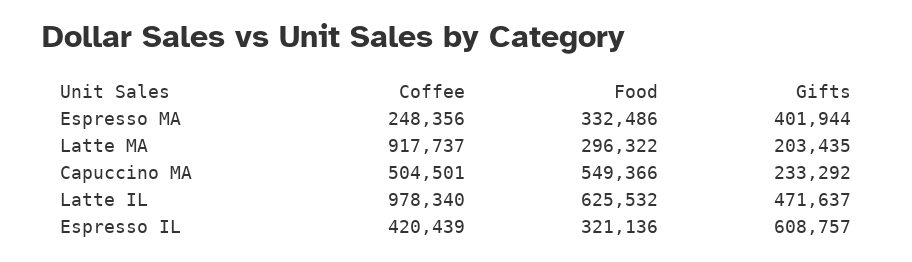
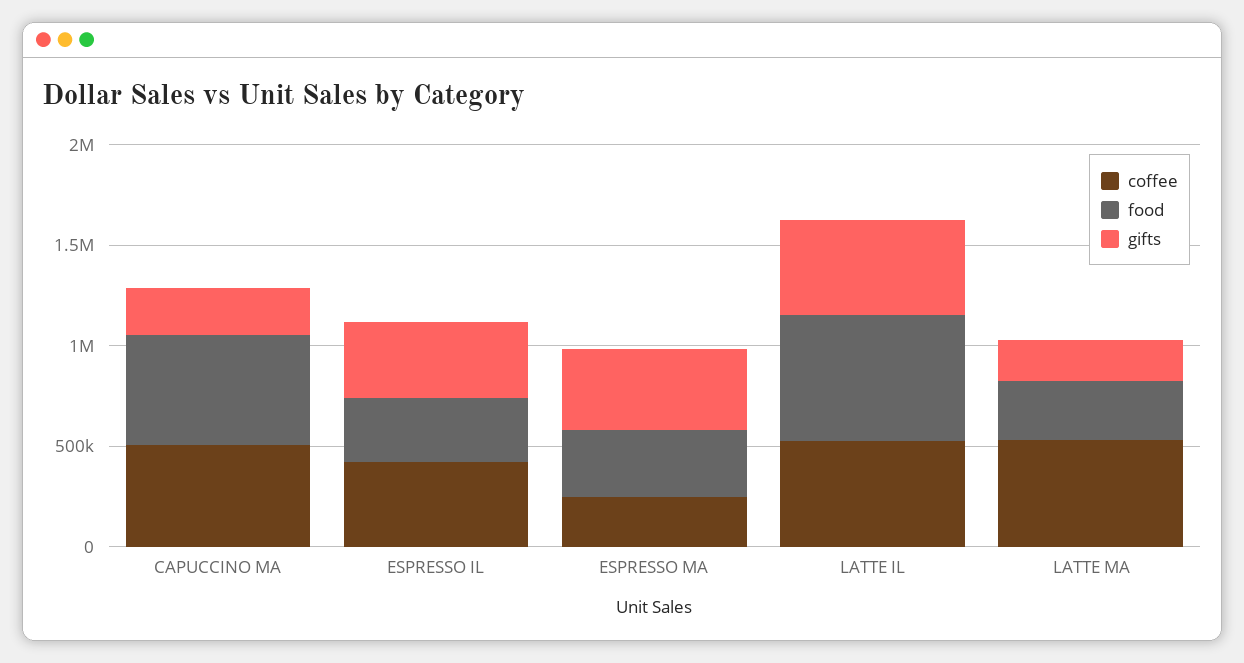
Coffee, Latte MA: 917737 -> 500000
Coffee, Latte IL: 978340 -> 500000
Gifts, Espresso IL: 608757 -> 400000

